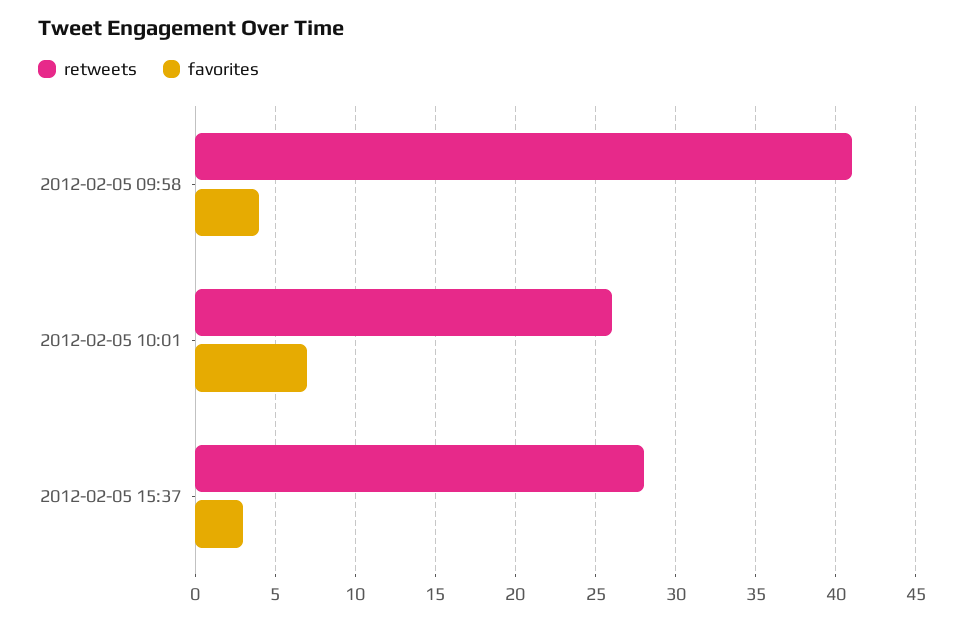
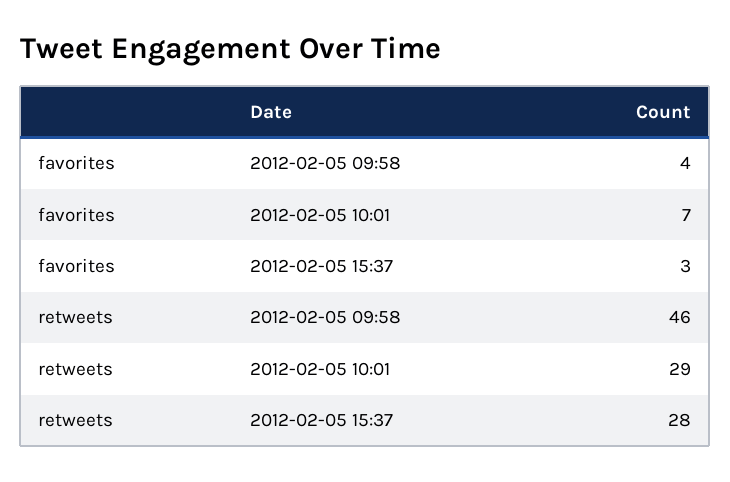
retweets, 2012-02-05 09:58: 41 -> 46
retweets, 2012-02-05 10:01: 26 -> 29

